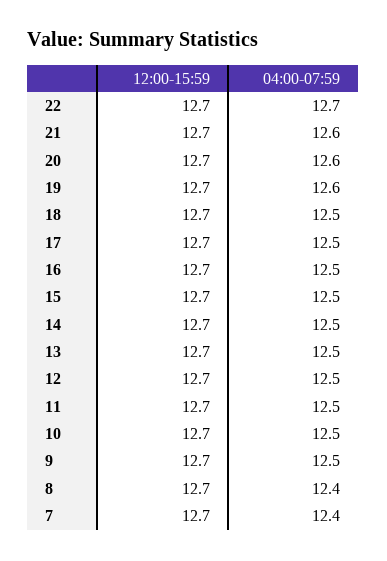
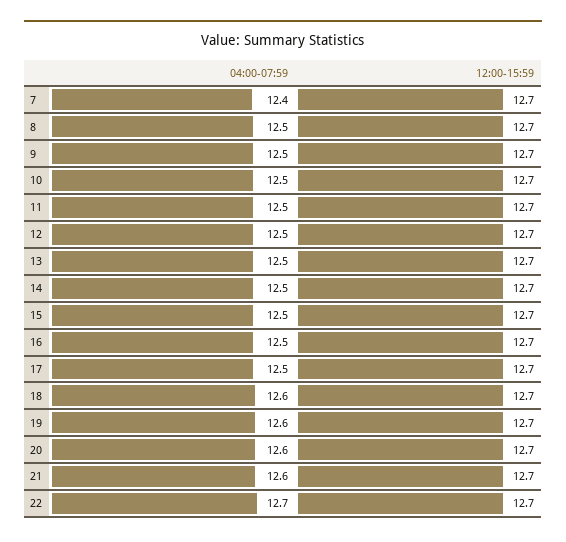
04:00-07:59, 18: 12.5 -> 12.6
04:00-07:59, 8: 12.4 -> 12.5

